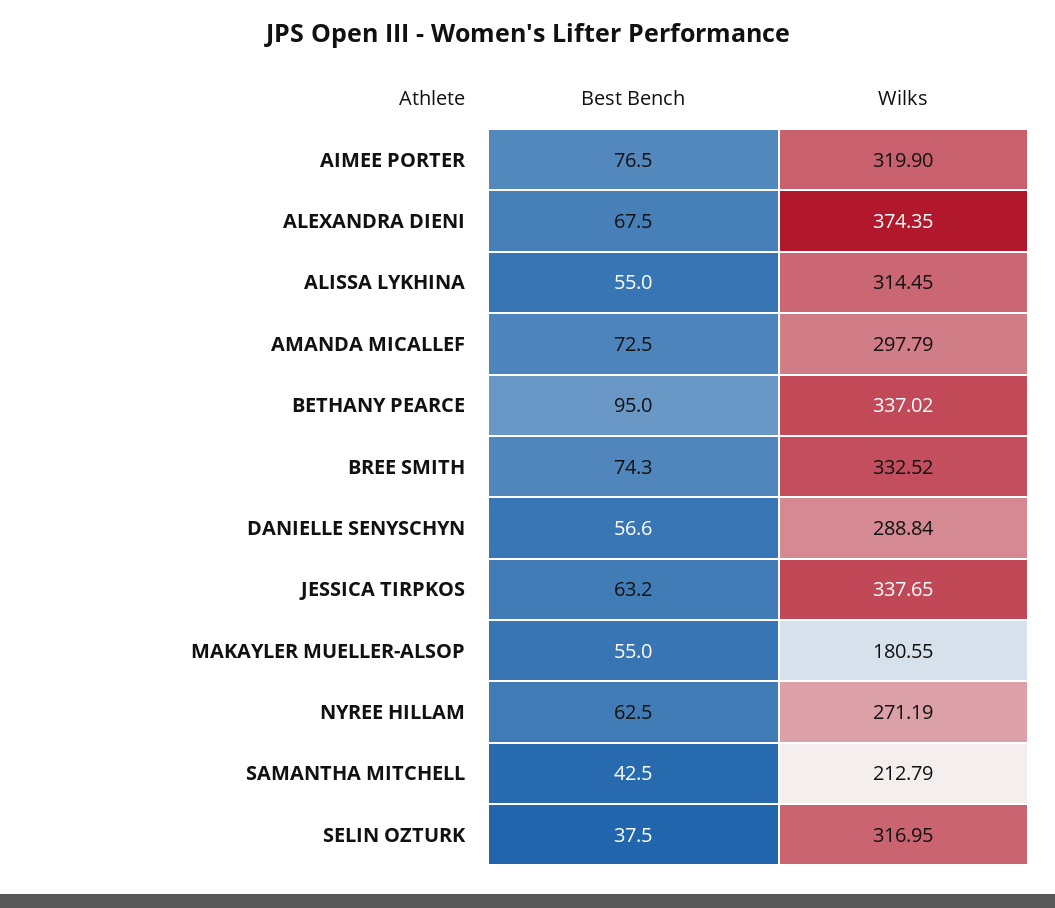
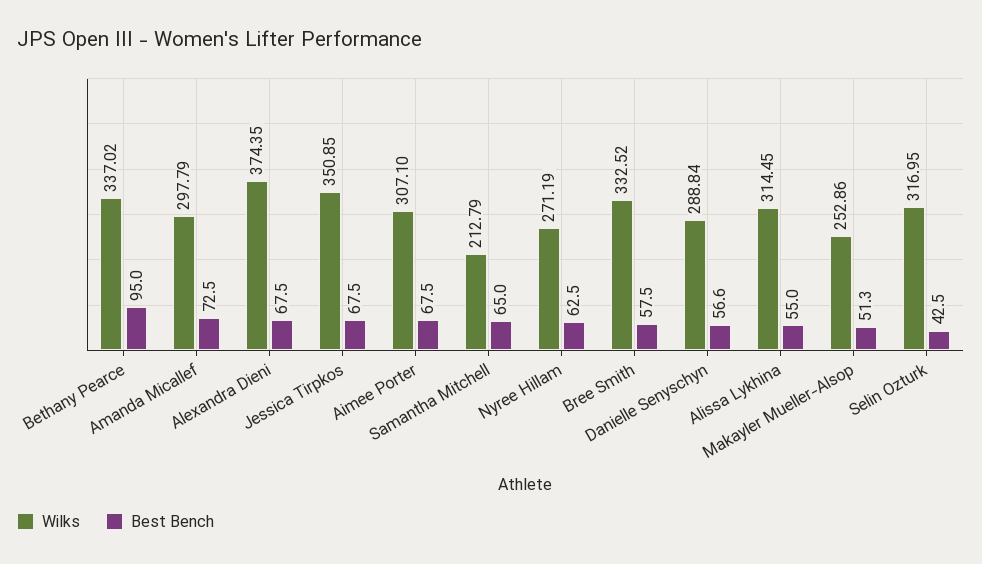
Best Bench, AIMEE PORTER: 76.5 -> 67.5
Wilks, AIMEE PORTER: 319.9 -> 307.1
Best Bench, BREE SMITH: 74.3 -> 57.5
Best Bench, JESSICA TIRPKOS: 63.2 -> 67.5
Wilks, JESSICA TIRPKOS: 337.65 -> 350.85
Best Bench, MAKAYLER MUELLER-ALSOP: 55 -> 51.3
Wilks, MAKAYLER MUELLER-ALSOP: 180.55 -> 252.86
Best Bench, SAMANTHA MITCHELL: 42.5 -> 65
Best Bench, SELIN OZTURK: 37.5 -> 42.5

